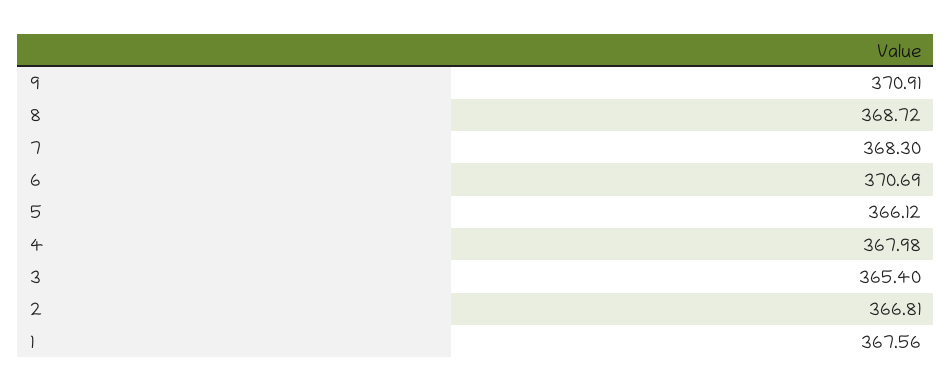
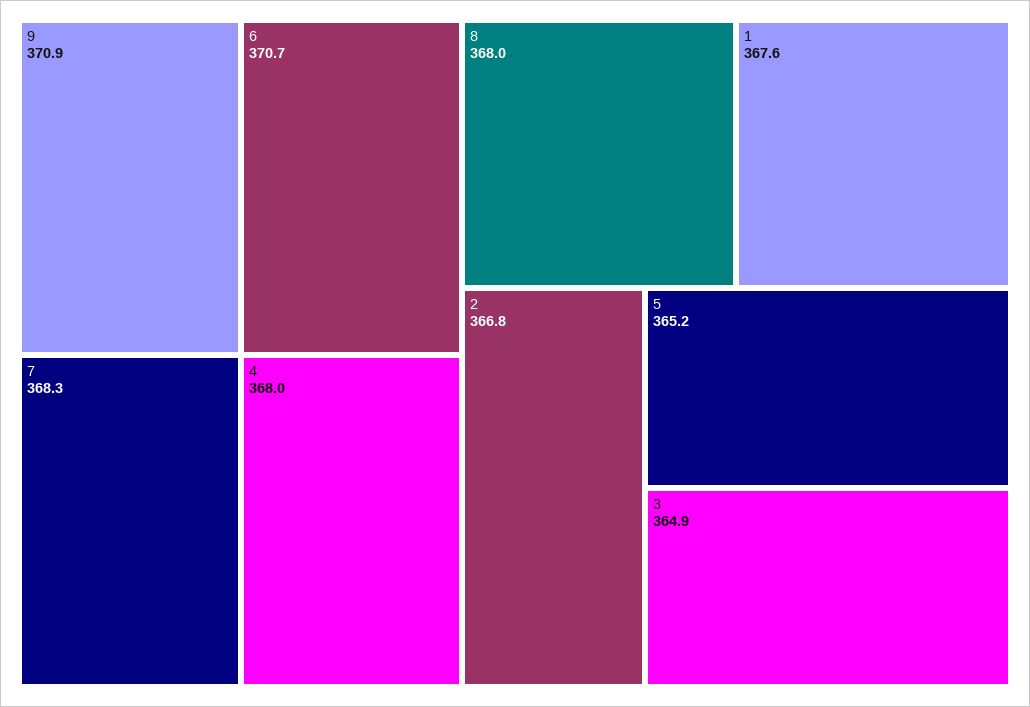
8: 368.72 -> 368
5: 366.12 -> 365.2
3: 365.4 -> 364.9

